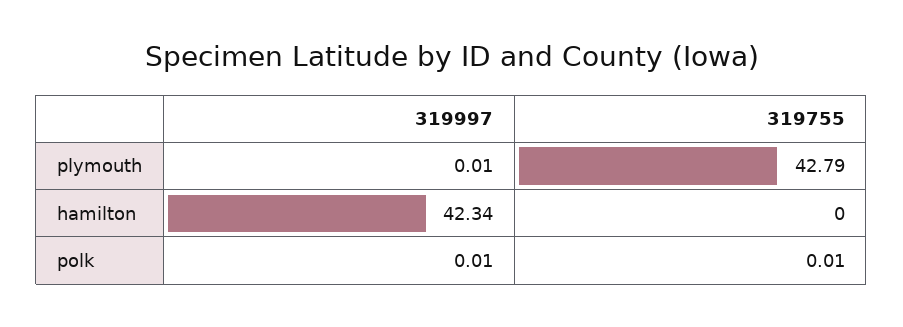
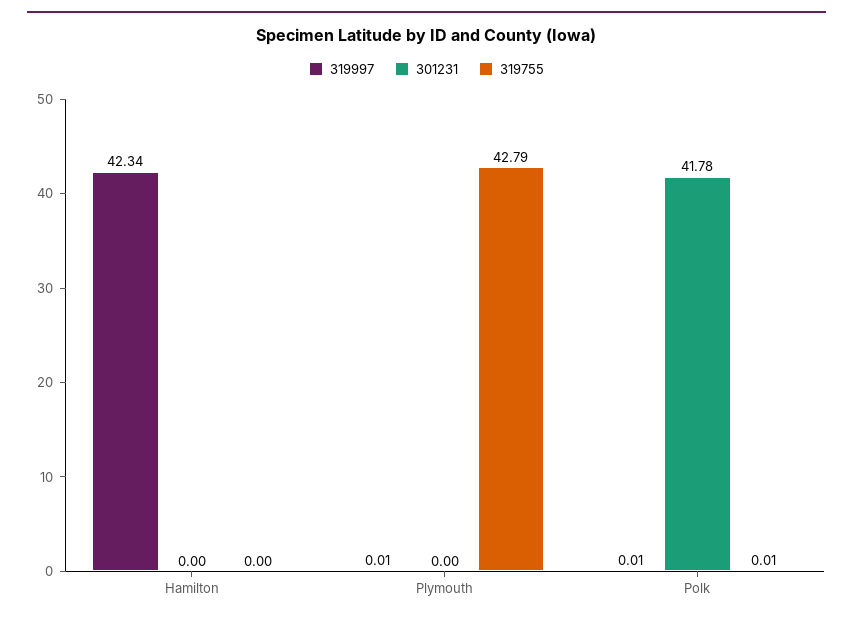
301231, hamilton: none -> 0
301231, plymouth: none -> 0
301231, polk: none -> 41.78

